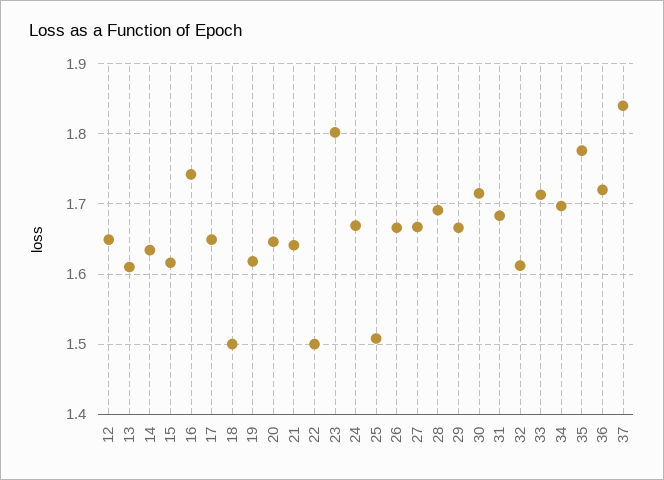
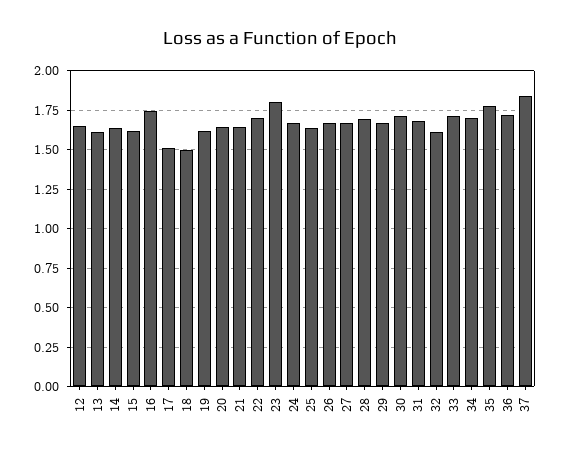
17: 1.65 -> 1.5
22: 1.5 -> 1.7
25: 1.51 -> 1.65

